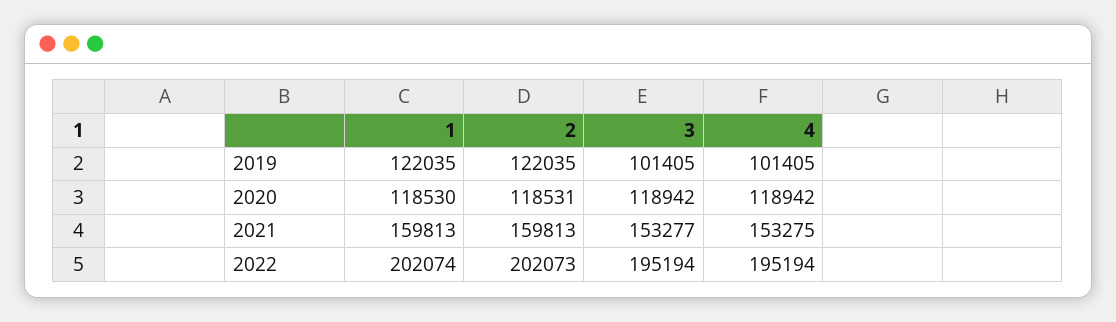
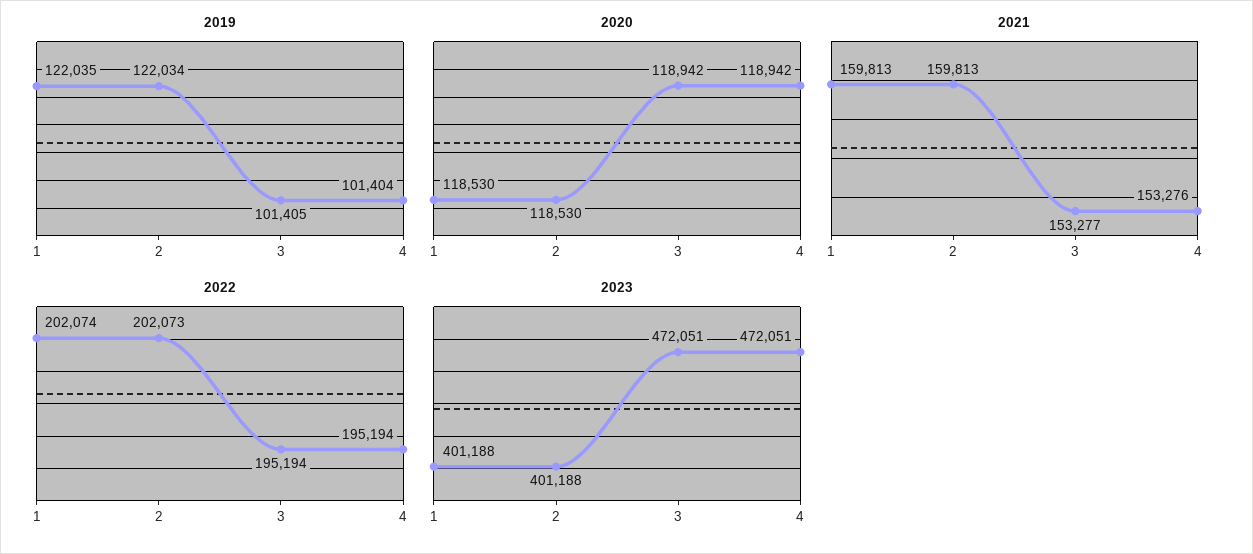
2019, 2: 122035 -> 122034
2019, 4: 101405 -> 101404
2020, 2: 118531 -> 118530
2021, 4: 153275 -> 153276
2023, 1: none -> 401188
2023, 2: none -> 401188
2023, 3: none -> 472051
2023, 4: none -> 472051

